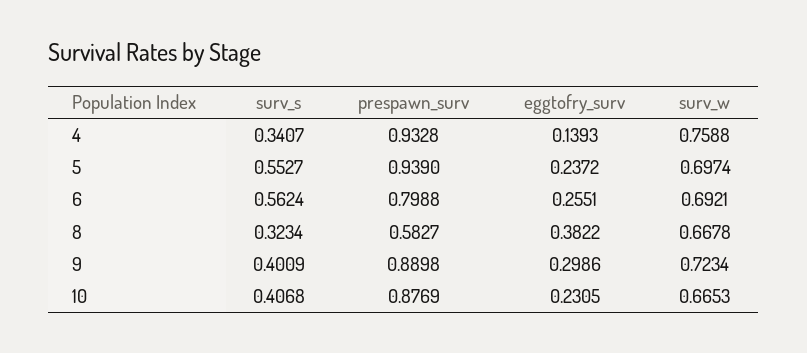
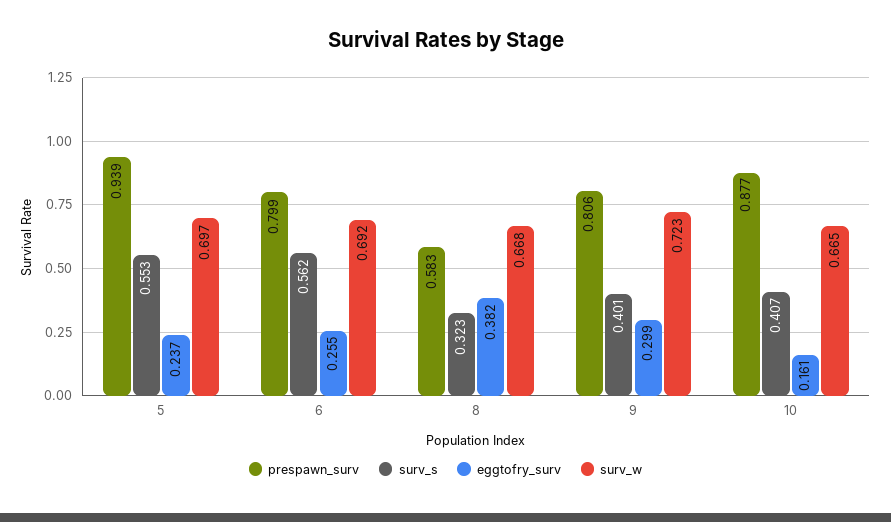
surv_s, 4: 0.3407 -> none
prespawn_surv, 4: 0.9328 -> none
eggtofry_surv, 4: 0.1393 -> none
surv_w, 4: 0.7588 -> none
prespawn_surv, 9: 0.8898 -> 0.806
eggtofry_surv, 10: 0.2305 -> 0.161

